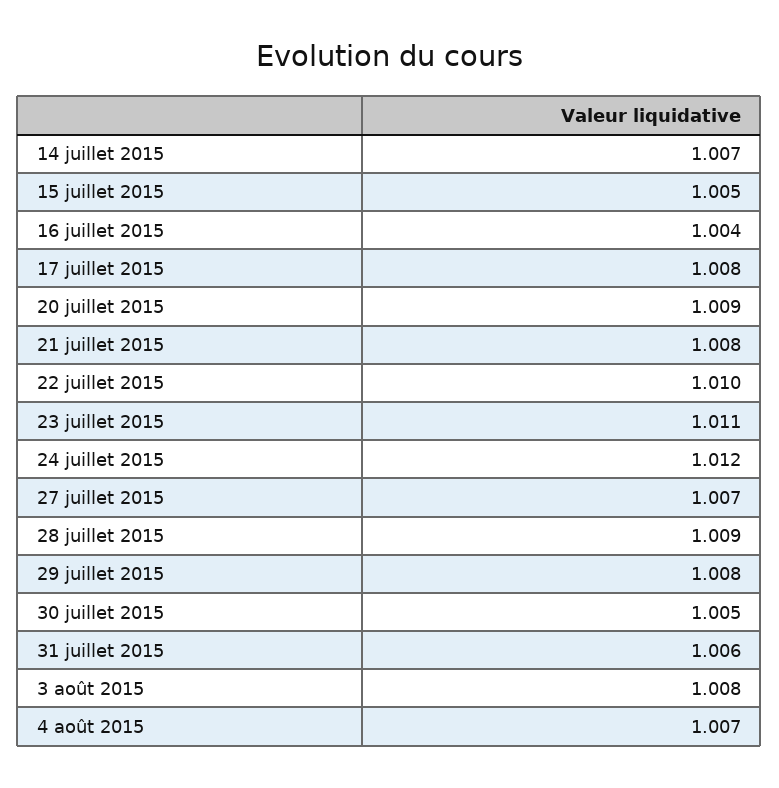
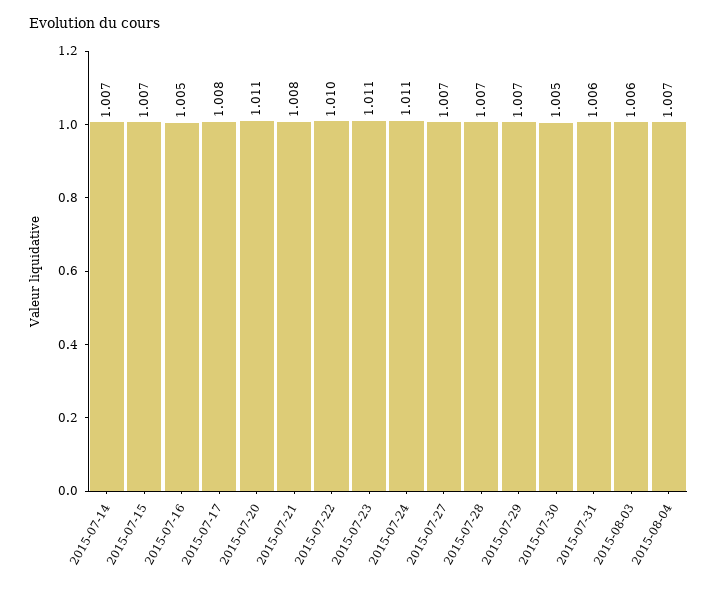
15 juillet 2015: 1.005 -> 1.007
16 juillet 2015: 1.004 -> 1.005
20 juillet 2015: 1.009 -> 1.011
24 juillet 2015: 1.012 -> 1.011
28 juillet 2015: 1.009 -> 1.007
29 juillet 2015: 1.008 -> 1.007
3 août 2015: 1.008 -> 1.006

